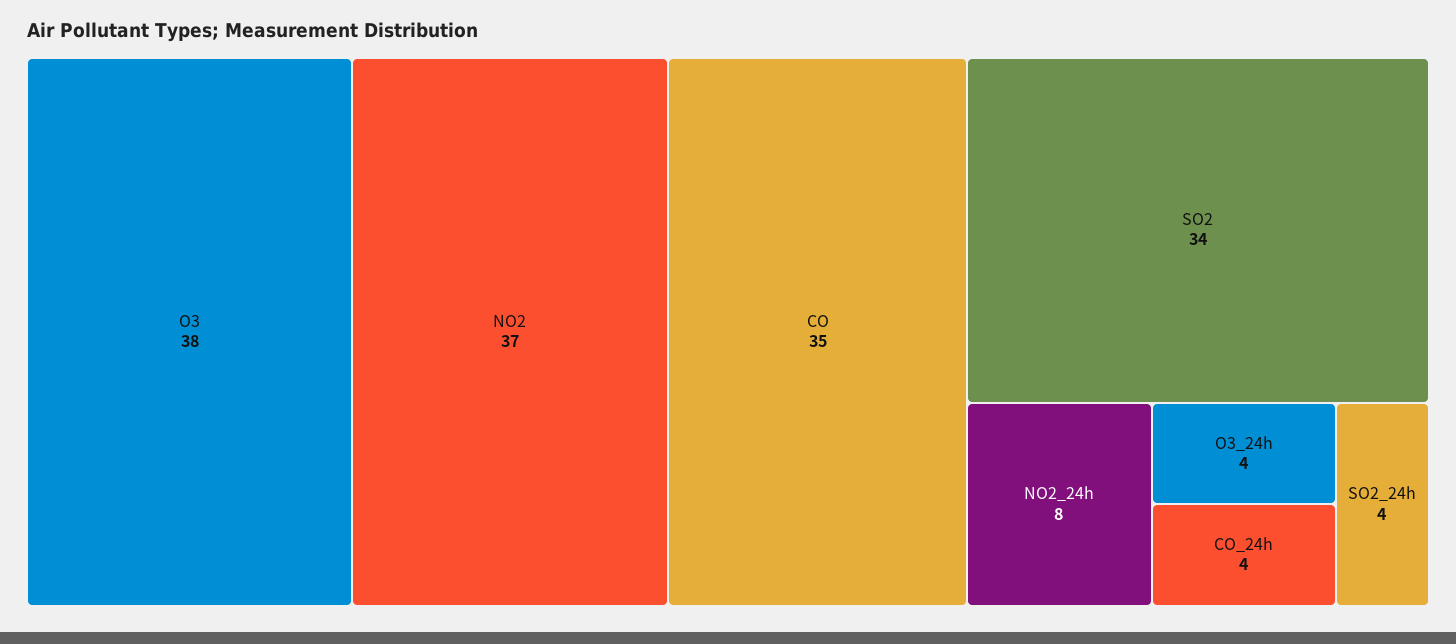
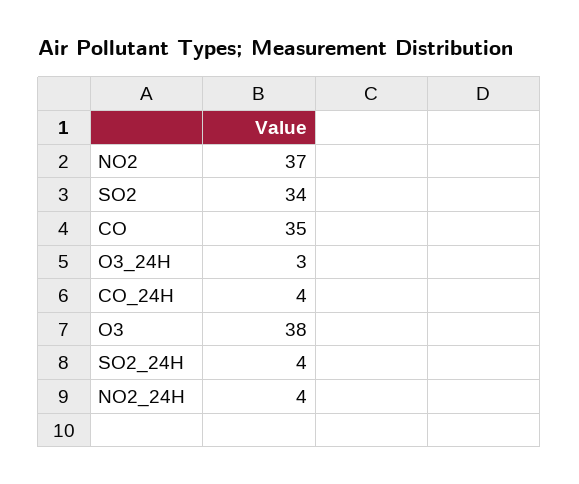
NO2_24h: 8 -> 4
O3_24h: 4 -> 3

